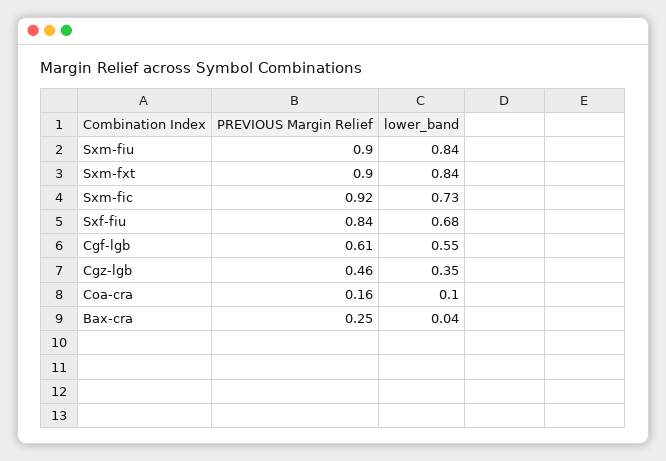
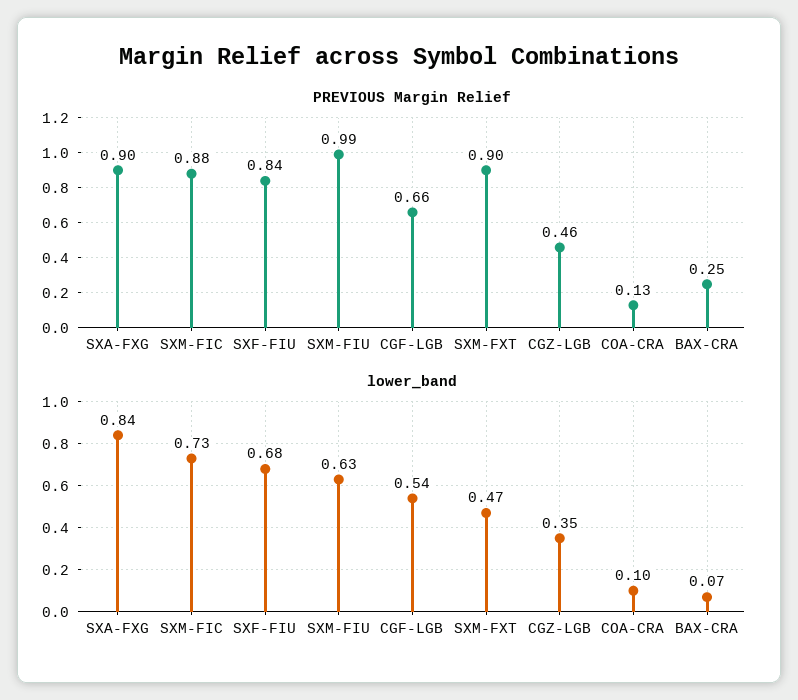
PREVIOUS Margin Relief, Sxm-fiu: 0.9 -> 0.99
lower_band, Sxm-fiu: 0.84 -> 0.63
lower_band, Sxm-fxt: 0.84 -> 0.47
PREVIOUS Margin Relief, Sxm-fic: 0.92 -> 0.88
PREVIOUS Margin Relief, Cgf-lgb: 0.61 -> 0.66
lower_band, Cgf-lgb: 0.55 -> 0.54
PREVIOUS Margin Relief, Coa-cra: 0.16 -> 0.13
lower_band, Bax-cra: 0.04 -> 0.07
PREVIOUS Margin Relief, SXA-FXG: none -> 0.9
lower_band, SXA-FXG: none -> 0.84

